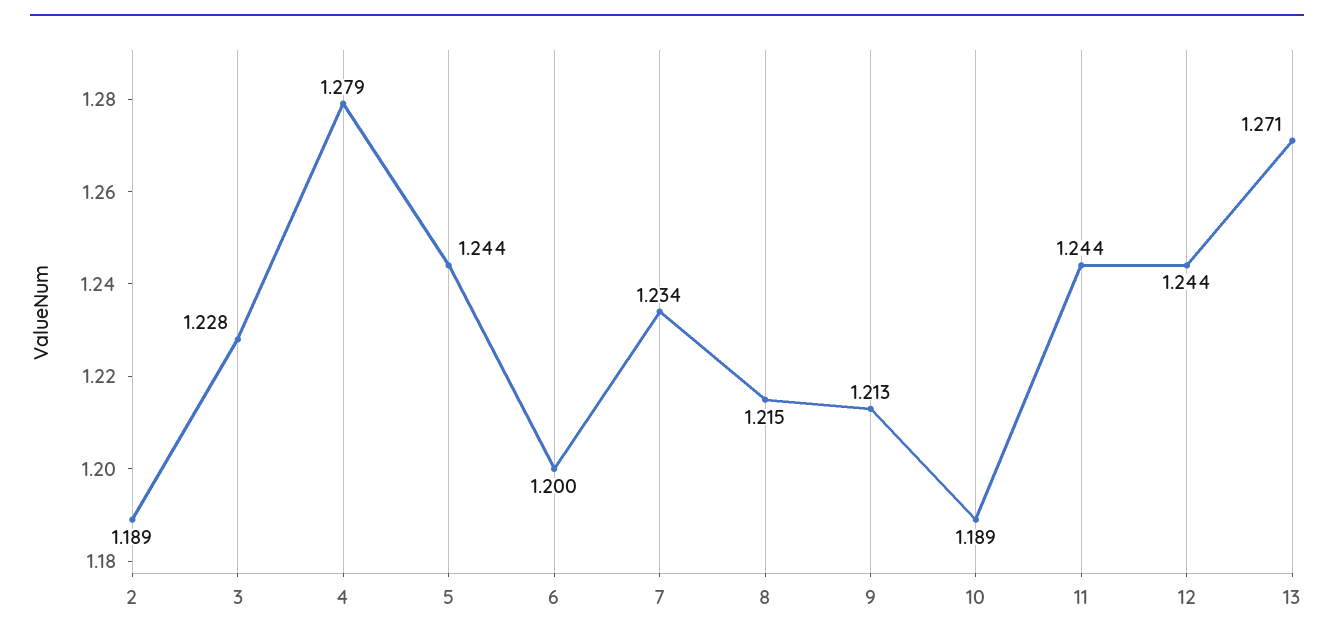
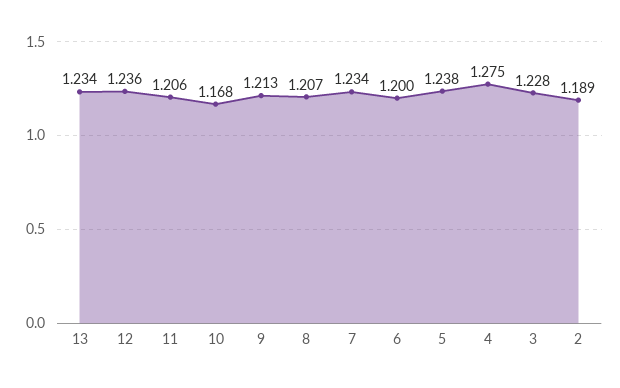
4: 1.279 -> 1.275
5: 1.244 -> 1.238
8: 1.215 -> 1.207
10: 1.189 -> 1.168
11: 1.244 -> 1.206
12: 1.244 -> 1.236
13: 1.271 -> 1.234

